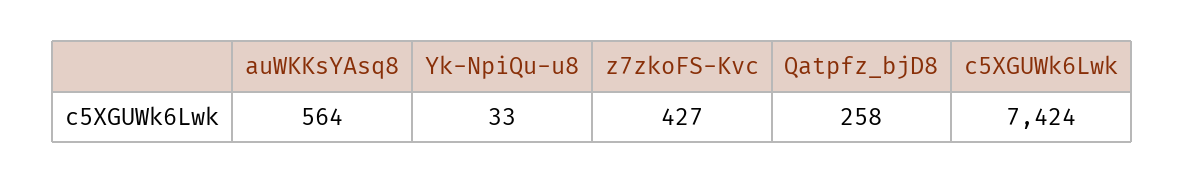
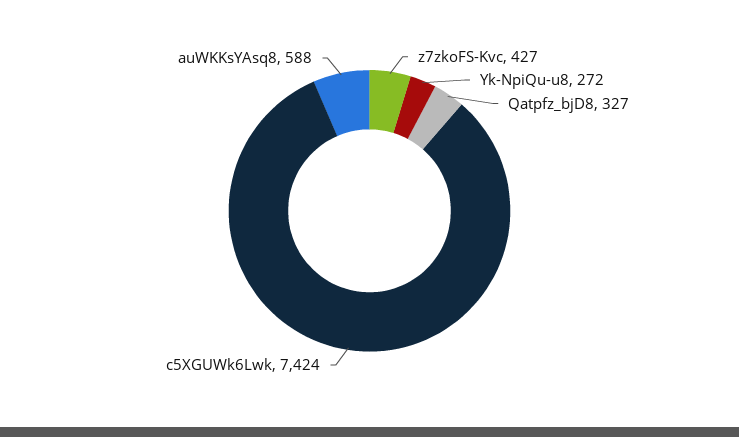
auWKKsYAsq8: 564 -> 588
Yk-NpiQu-u8: 33 -> 272
Qatpfz_bjD8: 258 -> 327

